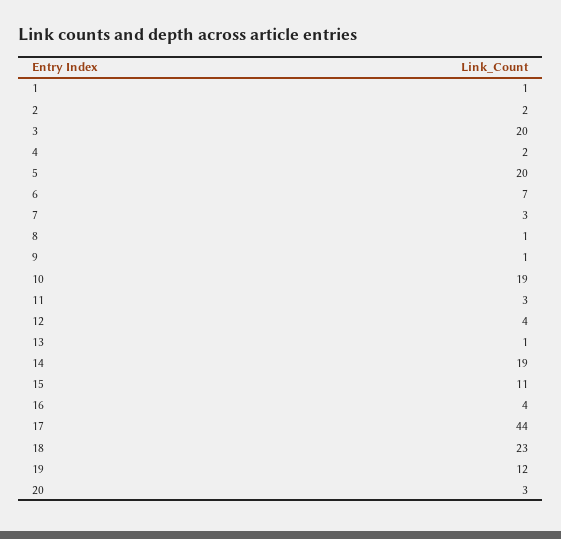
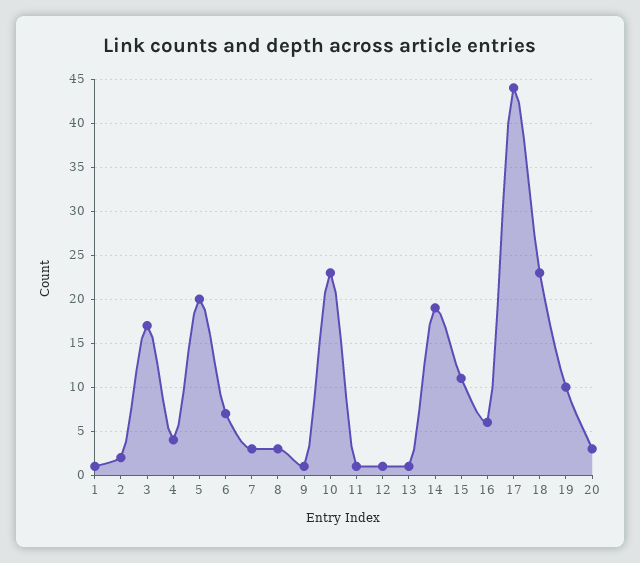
3: 20 -> 17
4: 2 -> 4
8: 1 -> 3
10: 19 -> 23
11: 3 -> 1
12: 4 -> 1
16: 4 -> 6
19: 12 -> 10

